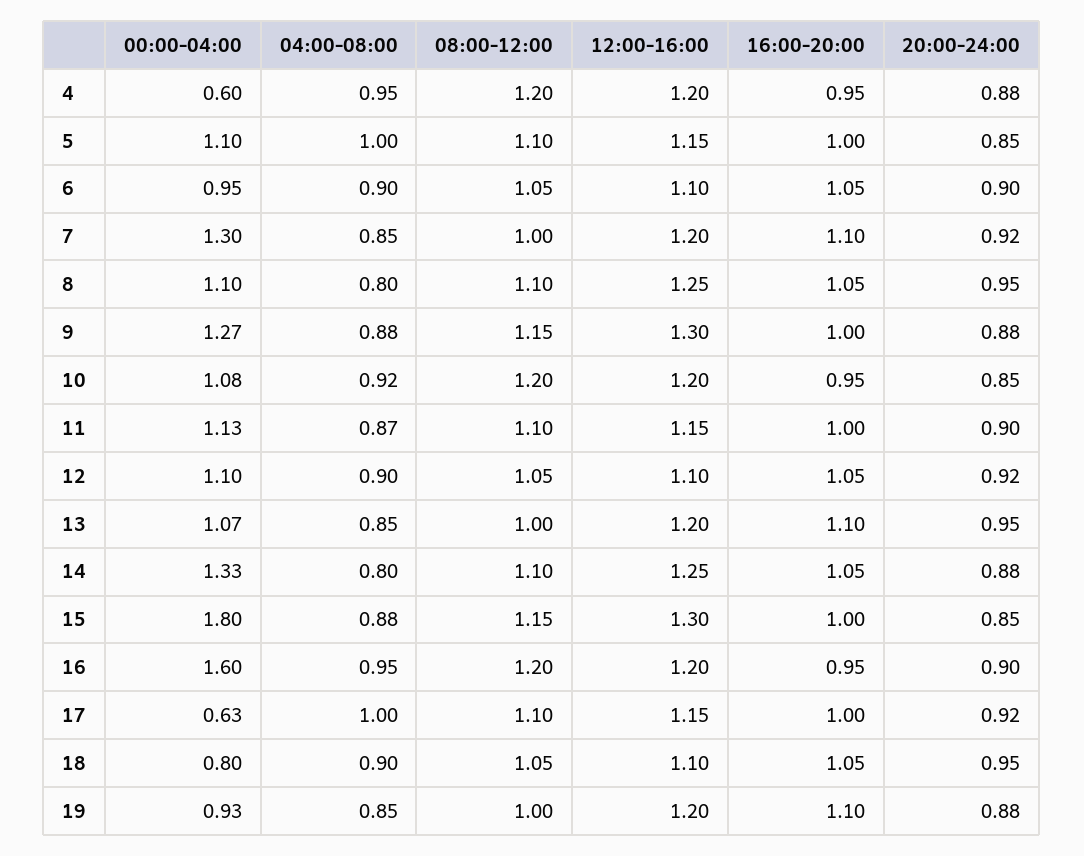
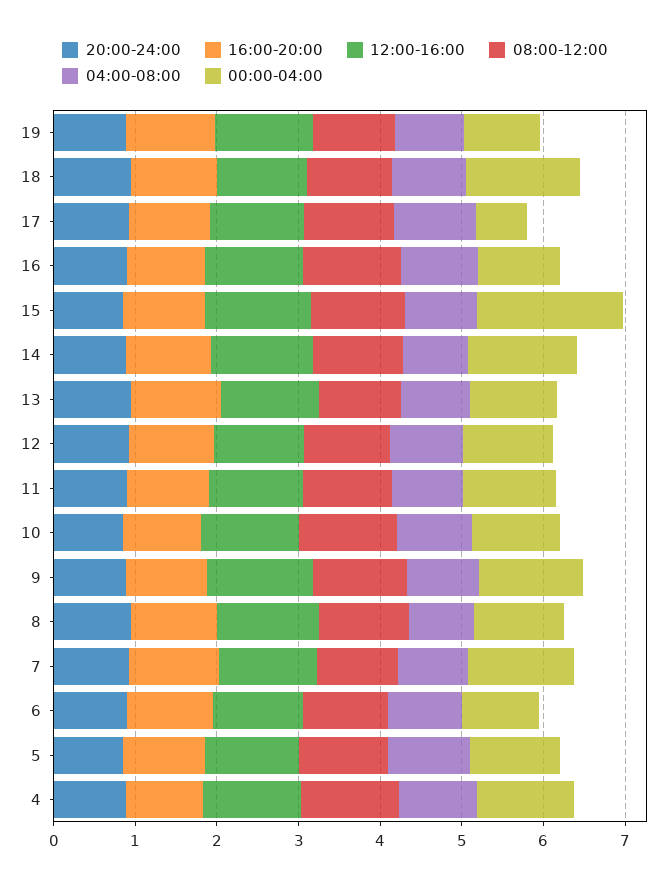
00:00-04:00, 4: 0.6 -> 1.2
00:00-04:00, 16: 1.6 -> 1
00:00-04:00, 18: 0.8 -> 1.4

